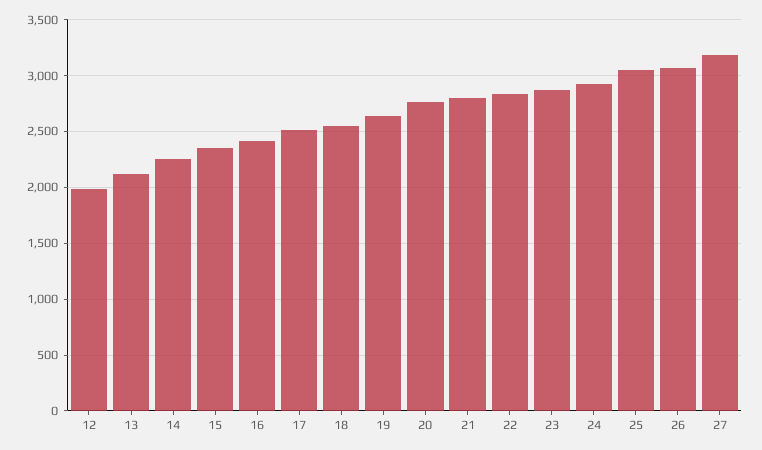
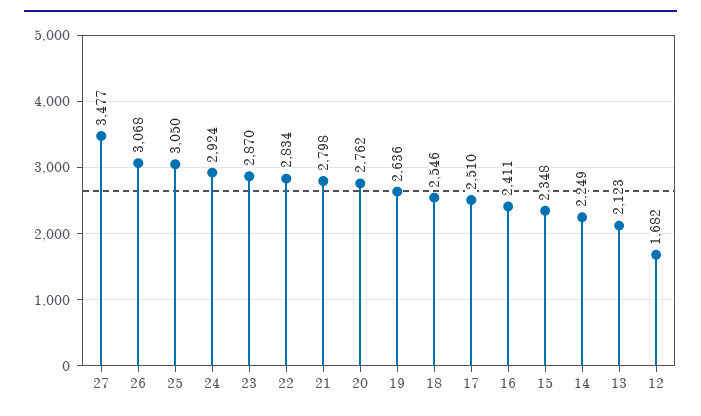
12: 2000 -> 1682
27: 3200 -> 3477

